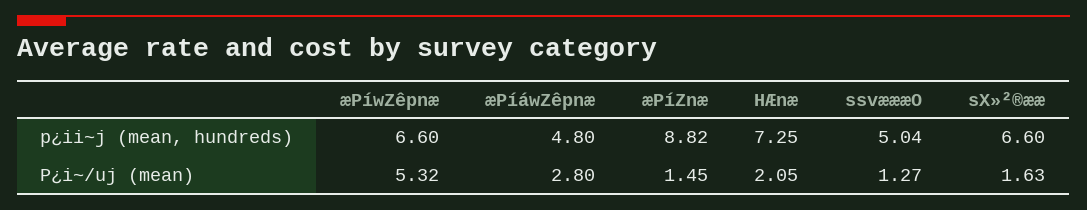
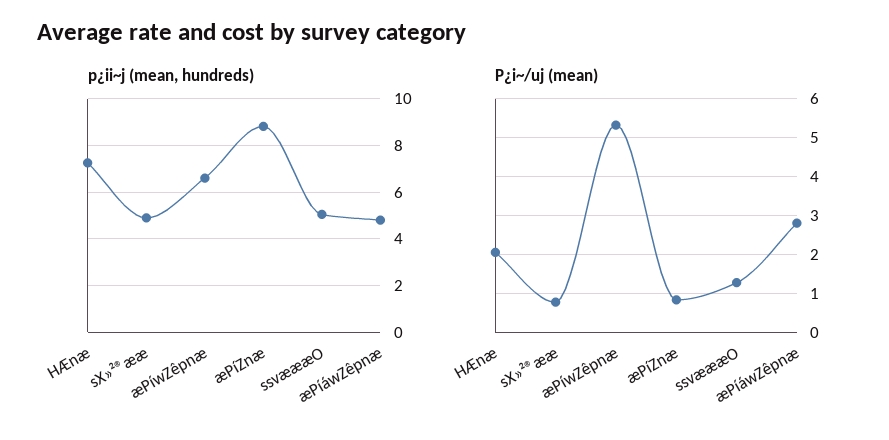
p¿ii~j (mean, hundreds), sX»²®ææ: 6.6 -> 5
P¿i~/uj (mean), æPíZnæ: 1.45 -> 0.8
P¿i~/uj (mean), sX»²®ææ: 1.63 -> 0.8

